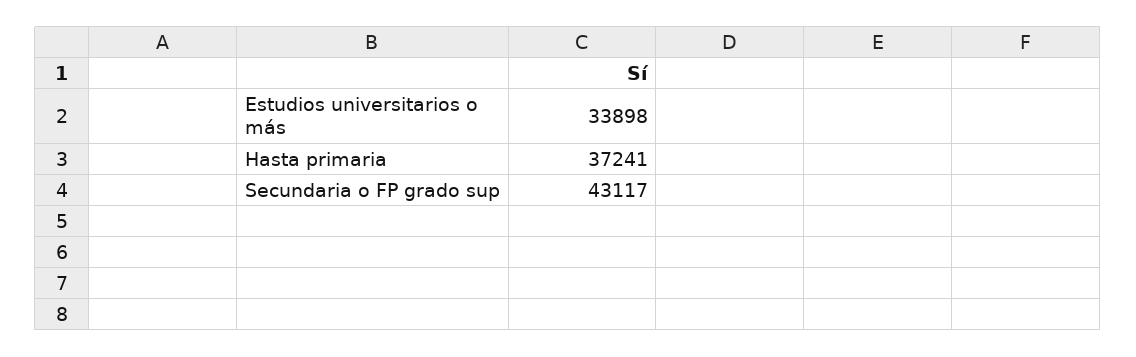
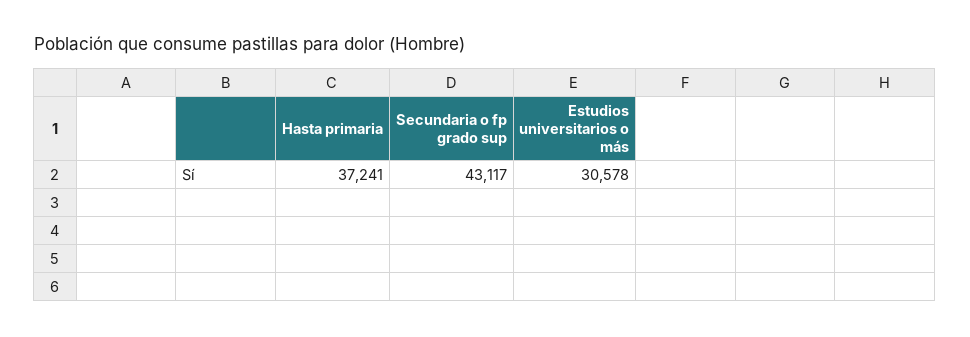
Estudios universitarios o más: 33898 -> 30578

